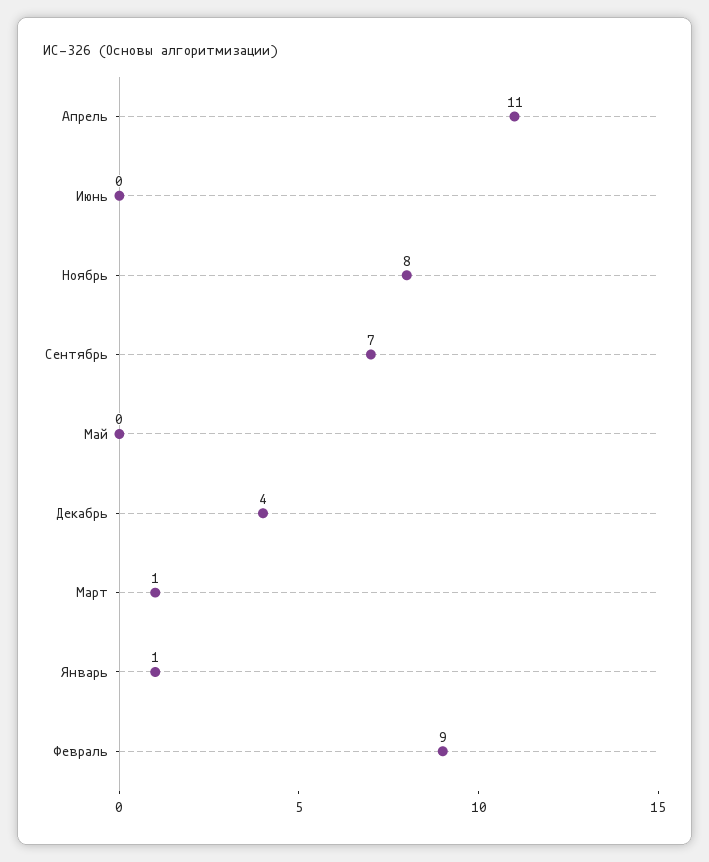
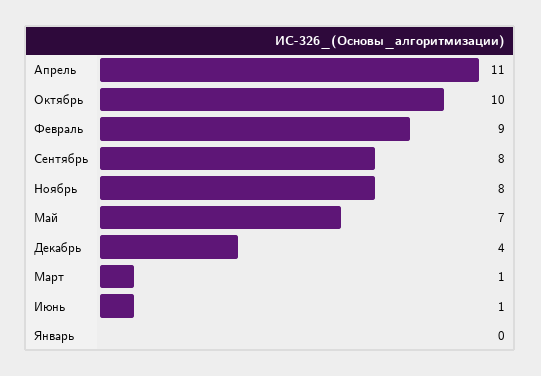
Июнь: 0 -> 1
Сентябрь: 7 -> 8
Май: 0 -> 7
Январь: 1 -> 0
Октябрь: none -> 10

